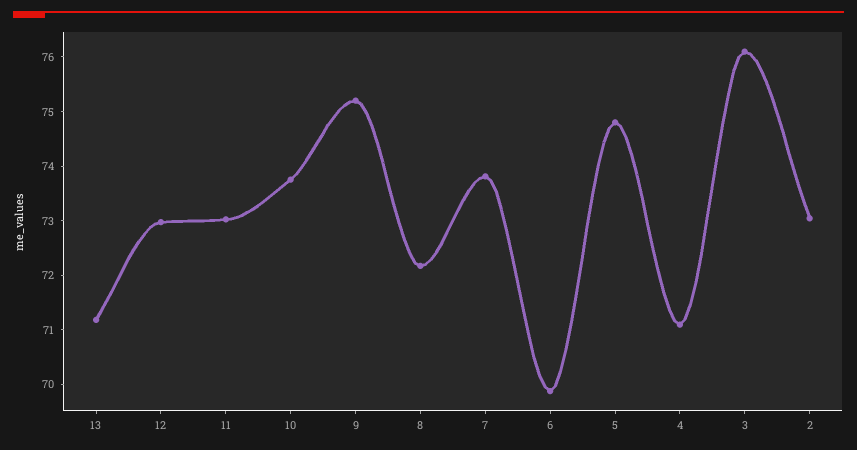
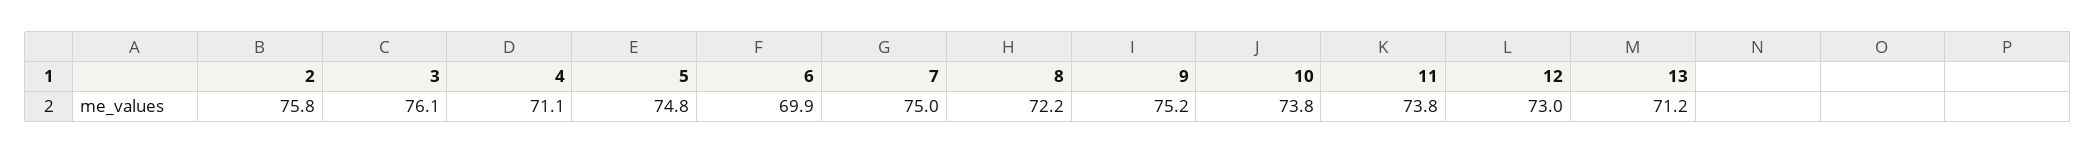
11: 73 -> 73.8
7: 73.8 -> 75
2: 73 -> 75.8

